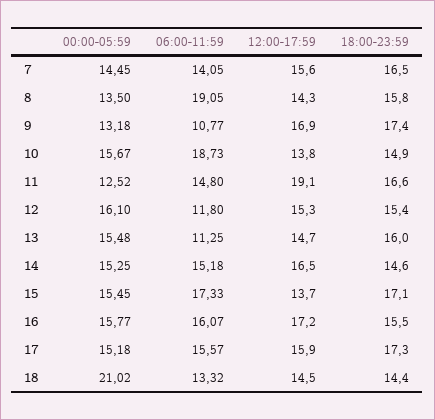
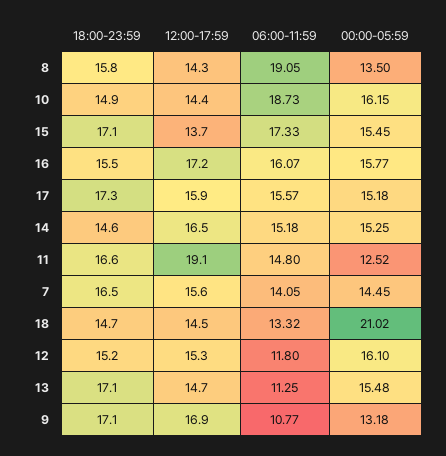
18:00-23:59, 9: 17.4 -> 17.1
00:00-05:59, 10: 15.67 -> 16.15
12:00-17:59, 10: 13.8 -> 14.4
18:00-23:59, 12: 15.4 -> 15.2
18:00-23:59, 13: 16 -> 17.1
18:00-23:59, 18: 14.4 -> 14.7

